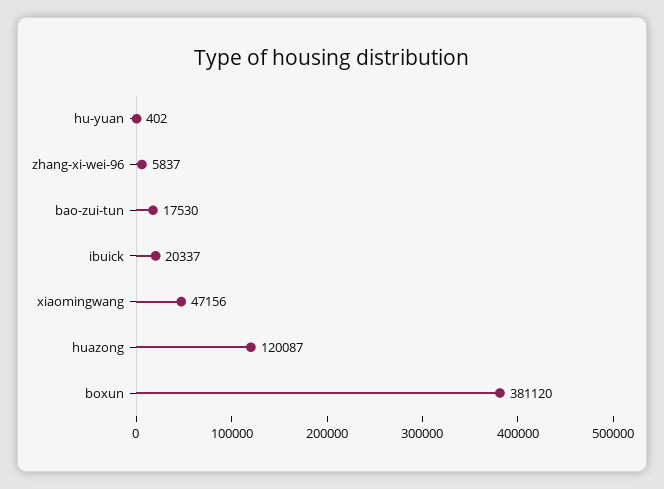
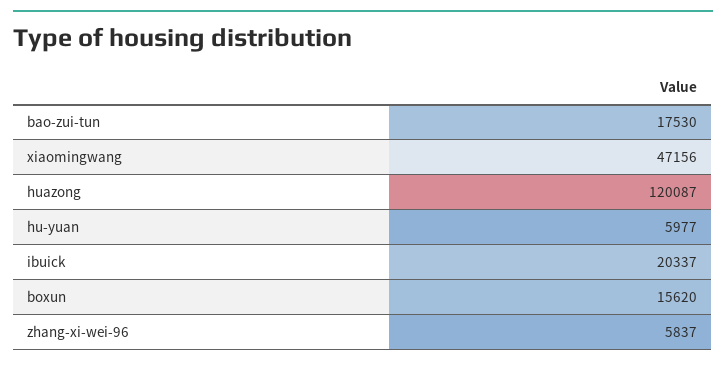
hu-yuan: 402 -> 5977
boxun: 381120 -> 15620

